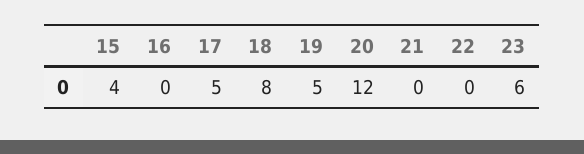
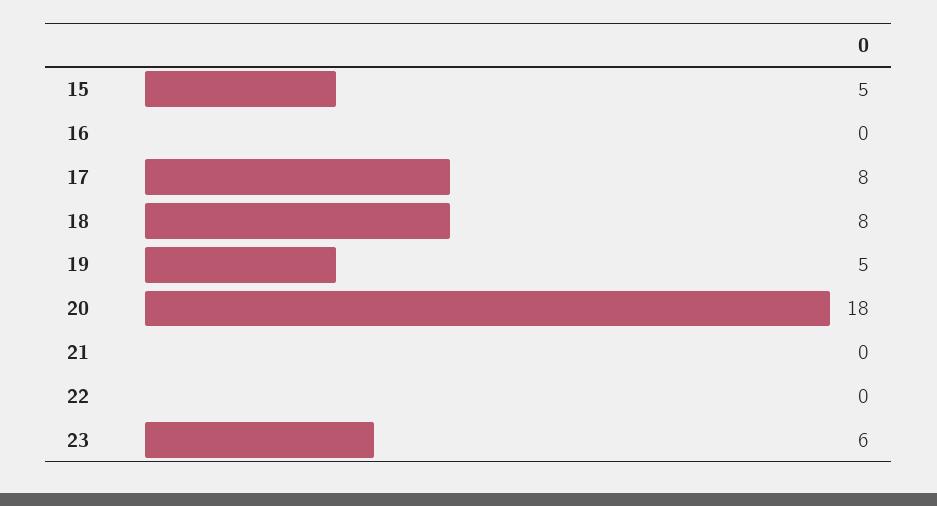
15: 4 -> 5
17: 5 -> 8
20: 12 -> 18

